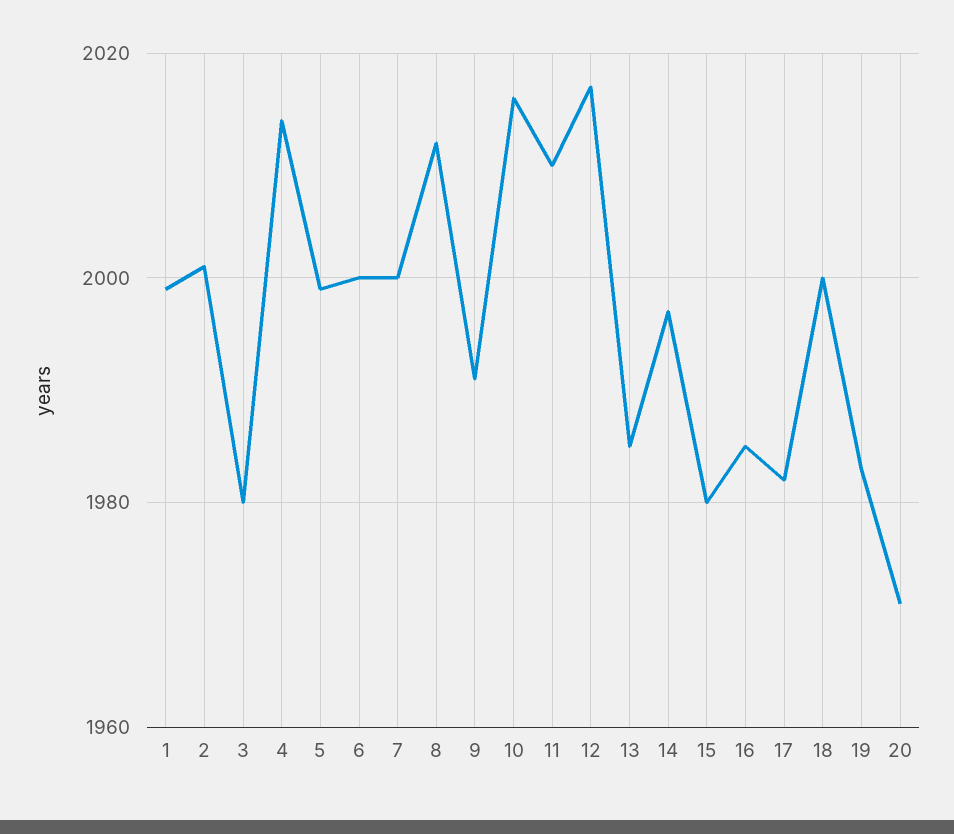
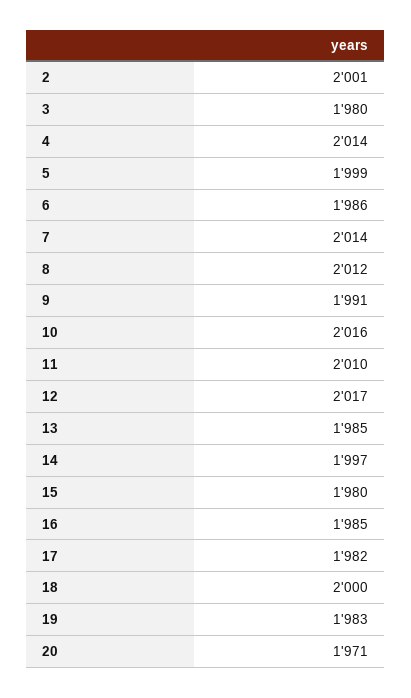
1: 2000 -> none
6: 2000 -> 1986
7: 2000 -> 2014

